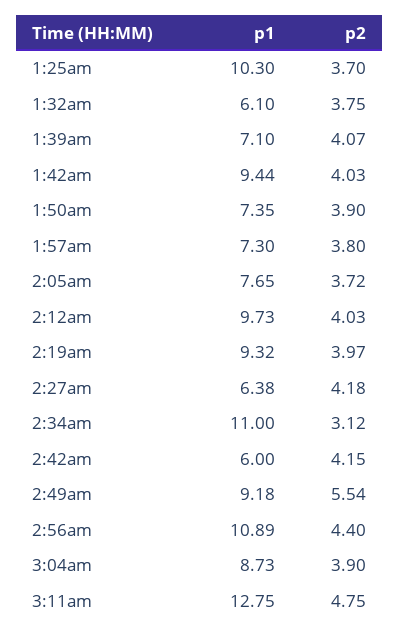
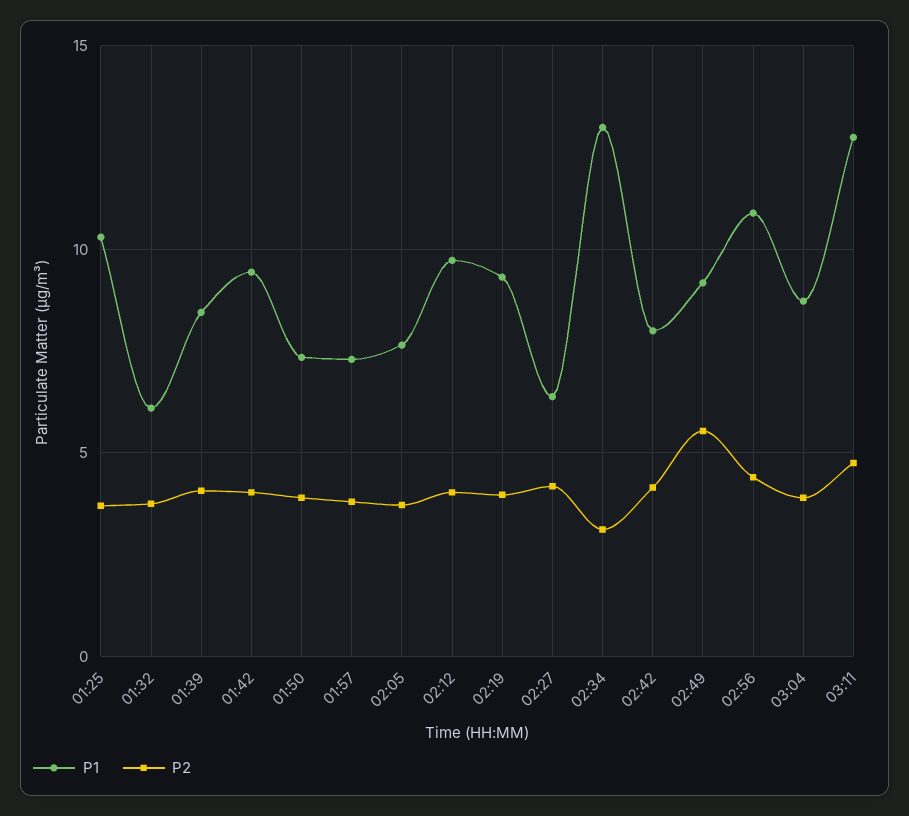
p1, 1:39am: 7.1 -> 8.5
p1, 2:34am: 11 -> 13
p1, 2:42am: 6 -> 8

